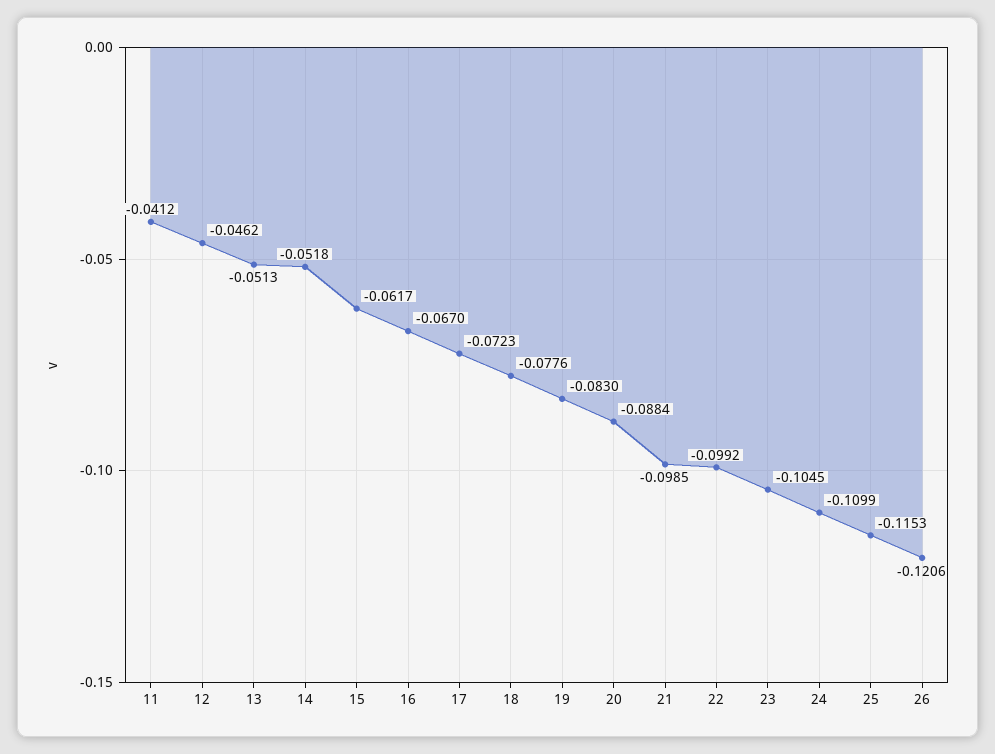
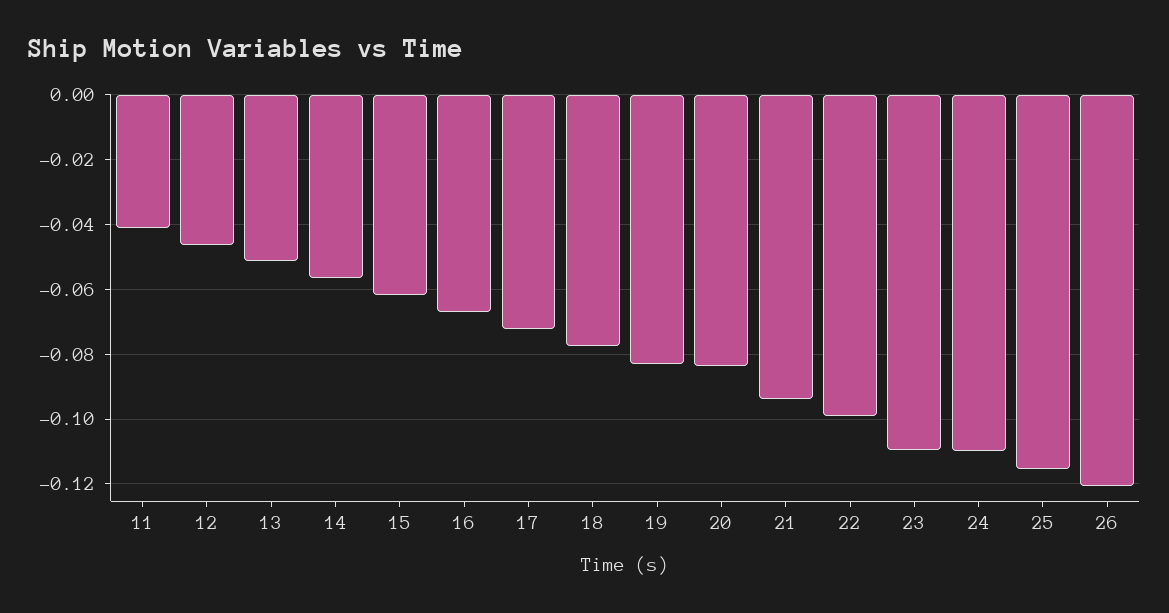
14: -0.0518 -> -0.056
20: -0.0884 -> -0.084
21: -0.0985 -> -0.094
23: -0.1045 -> -0.11

